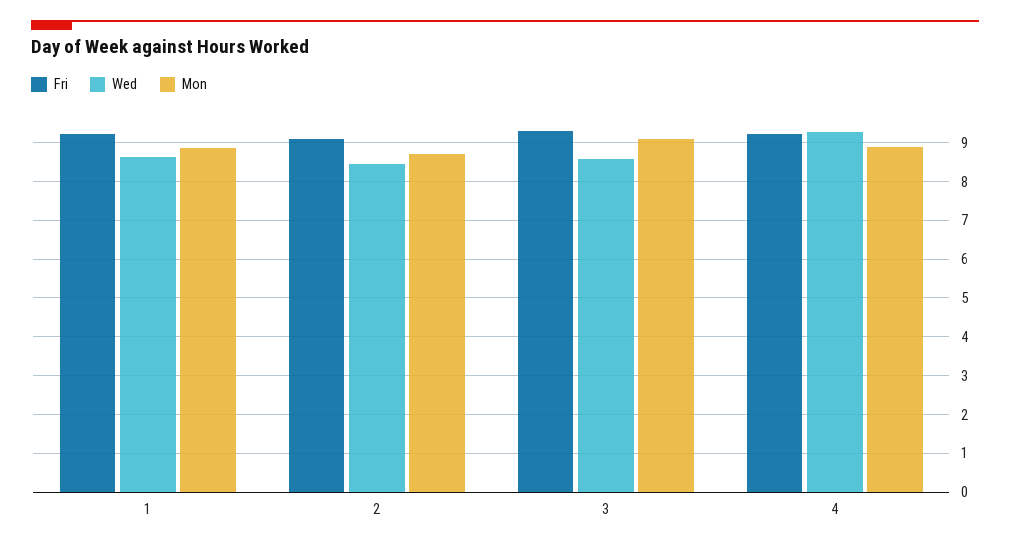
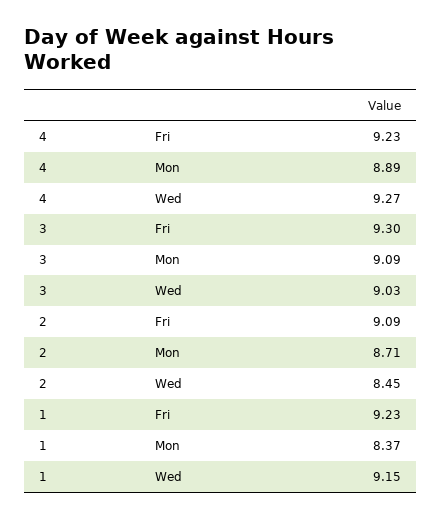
Wed, 1: 8.6 -> 9.15
Mon, 1: 8.8 -> 8.37
Wed, 3: 8.6 -> 9.03

